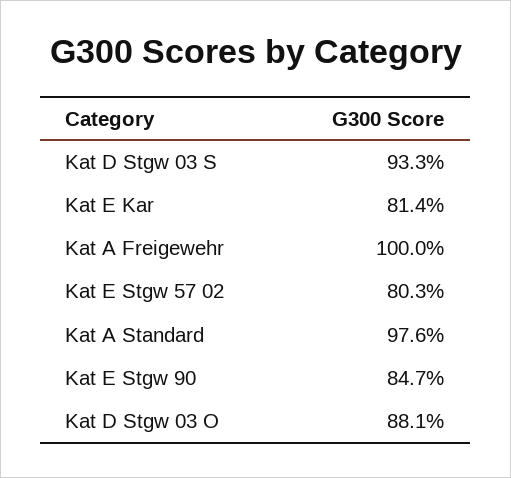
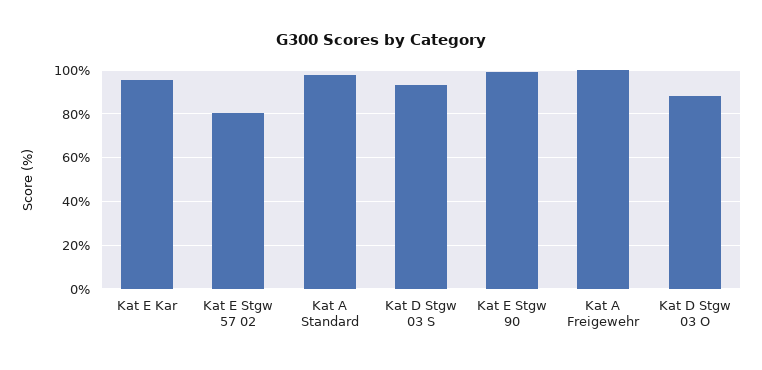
Kat E Kar: 81.4 -> 95
Kat E Stgw 90: 84.7 -> 100

